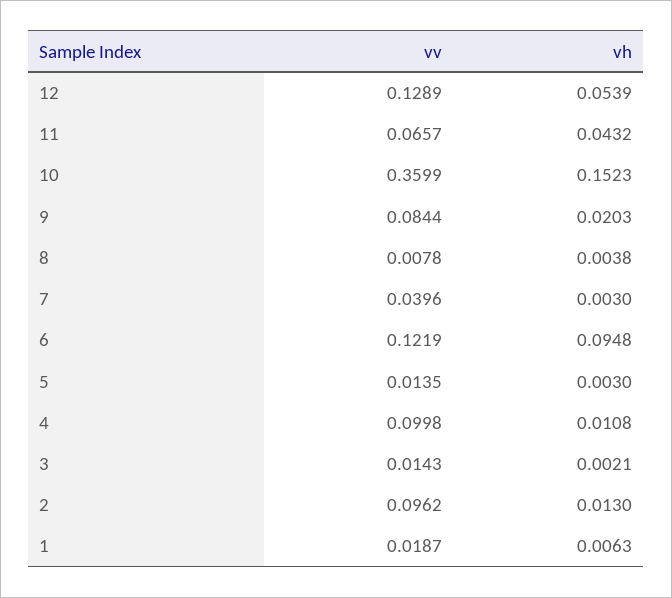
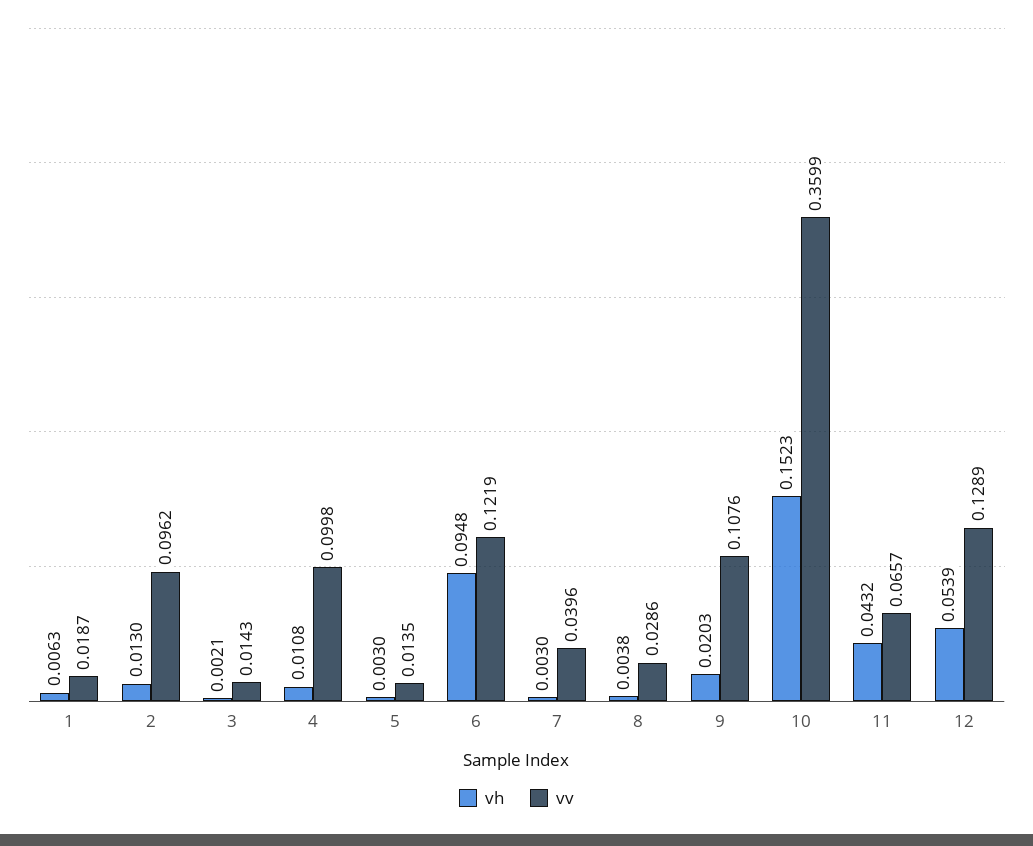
vv, 9: 0.0844 -> 0.1076
vv, 8: 0.0078 -> 0.0286

